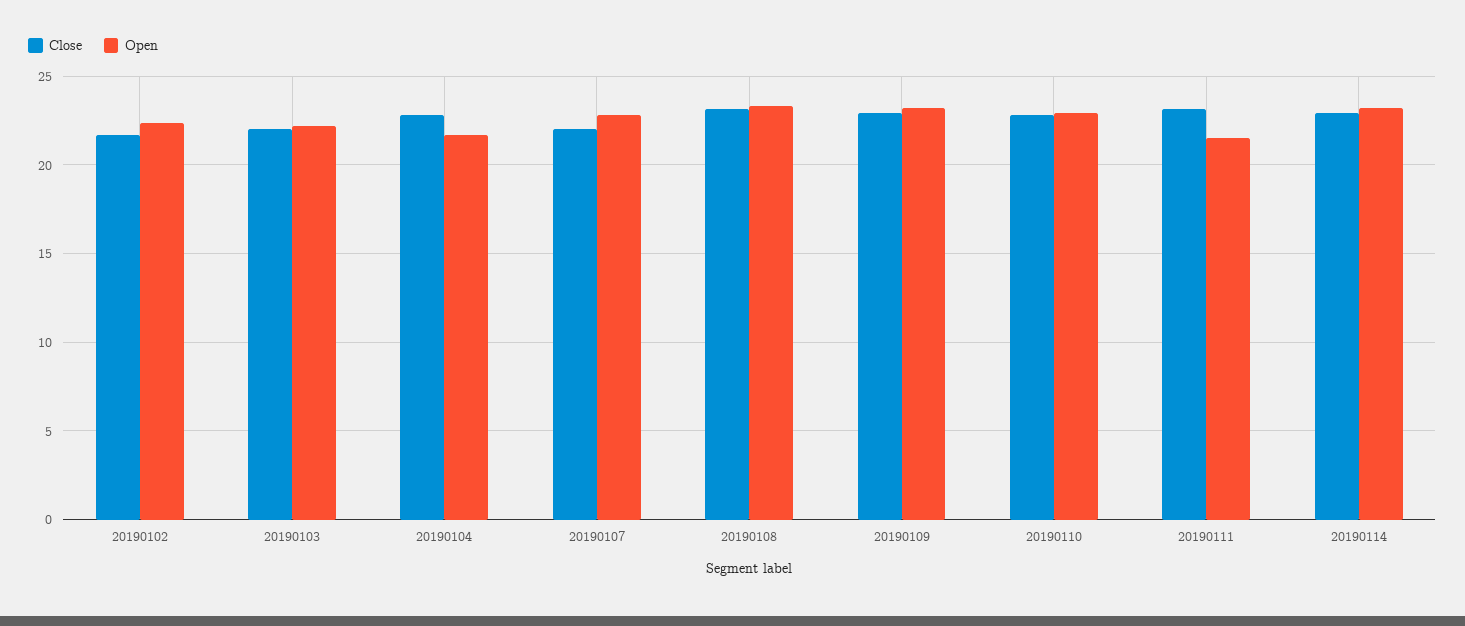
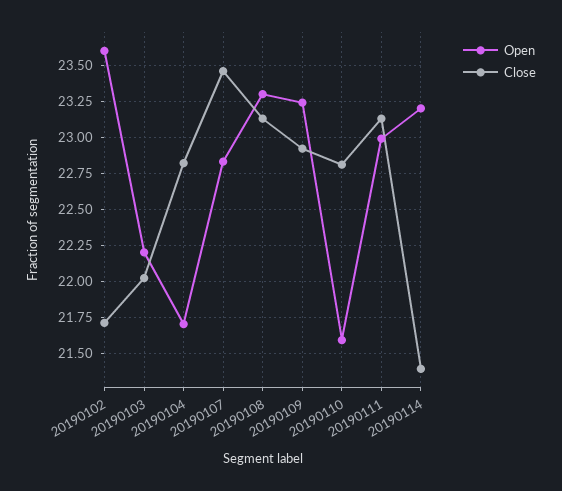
Open, 20190102: 22.5 -> 23.6
Close, 20190107: 22 -> 23.45
Open, 20190110: 23 -> 21.6
Open, 20190111: 21.5 -> 23
Close, 20190114: 23 -> 21.4

